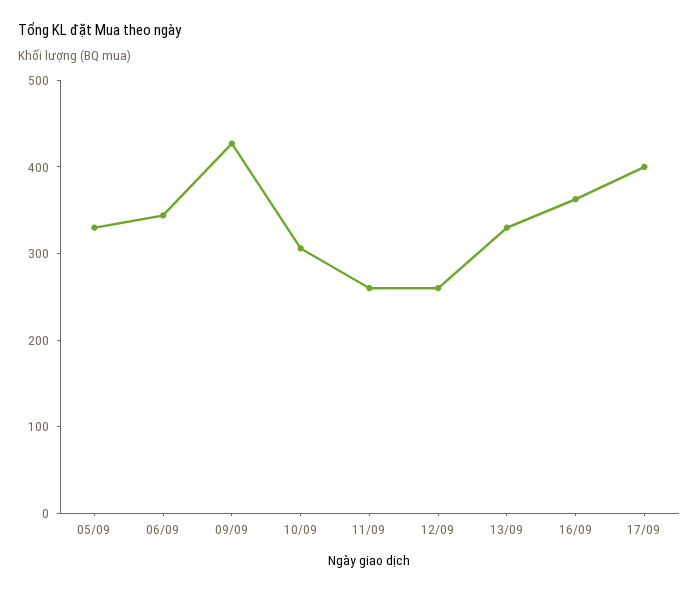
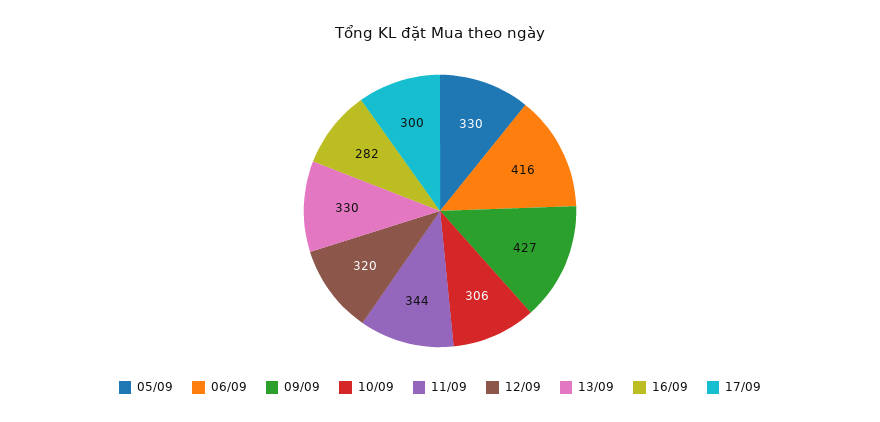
06/09: 340 -> 416
11/09: 260 -> 344
12/09: 260 -> 320
16/09: 360 -> 282
17/09: 400 -> 300

